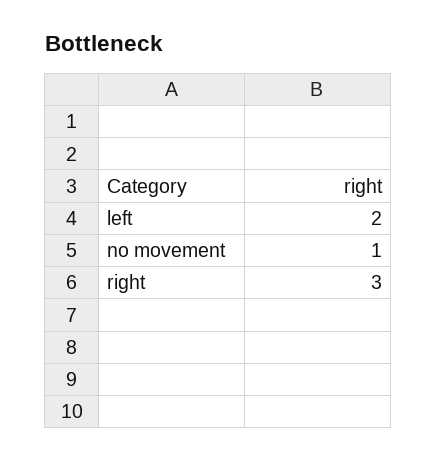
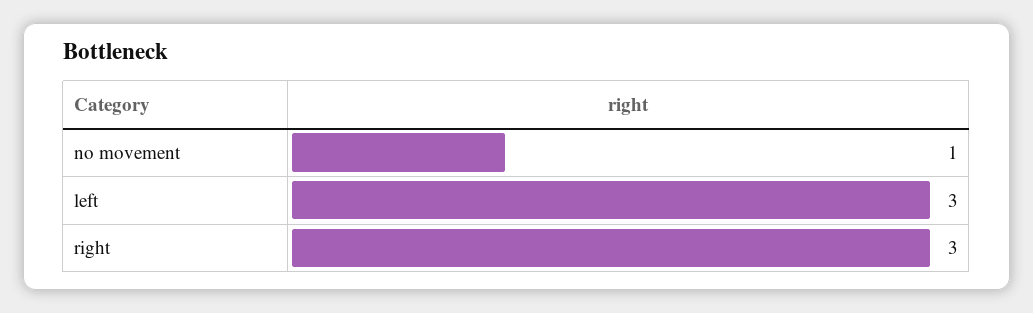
left: 2 -> 3

